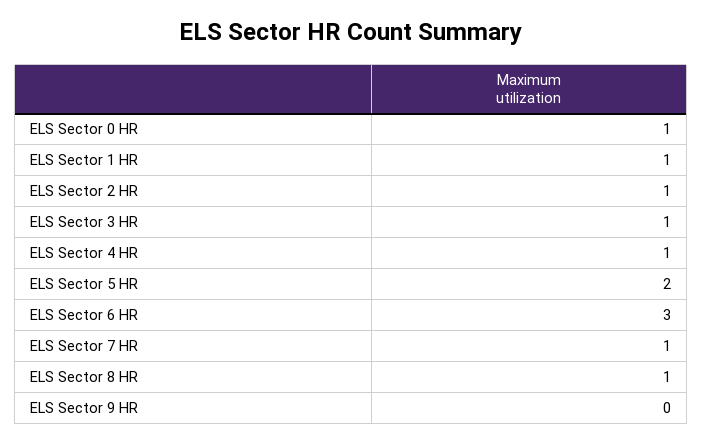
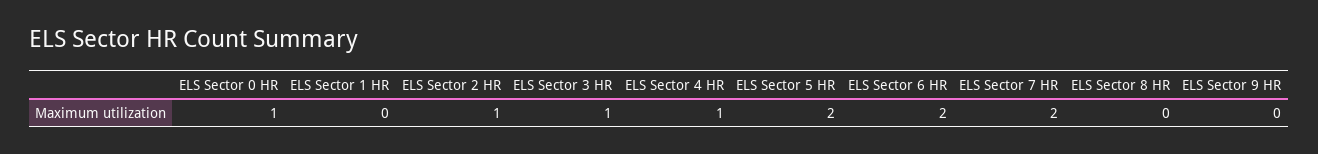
ELS Sector 1 HR: 1 -> 0
ELS Sector 6 HR: 3 -> 2
ELS Sector 7 HR: 1 -> 2
ELS Sector 8 HR: 1 -> 0

